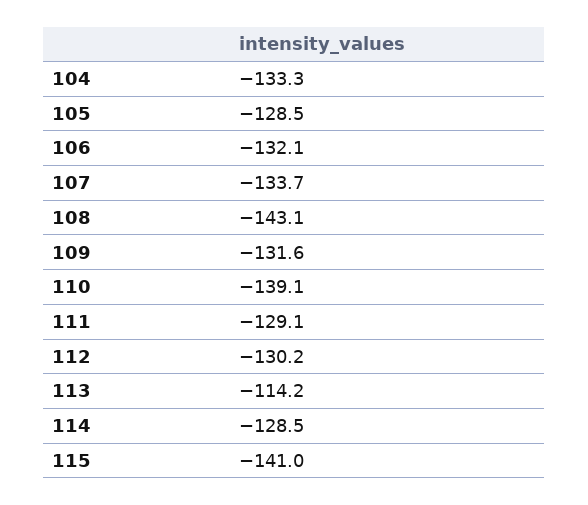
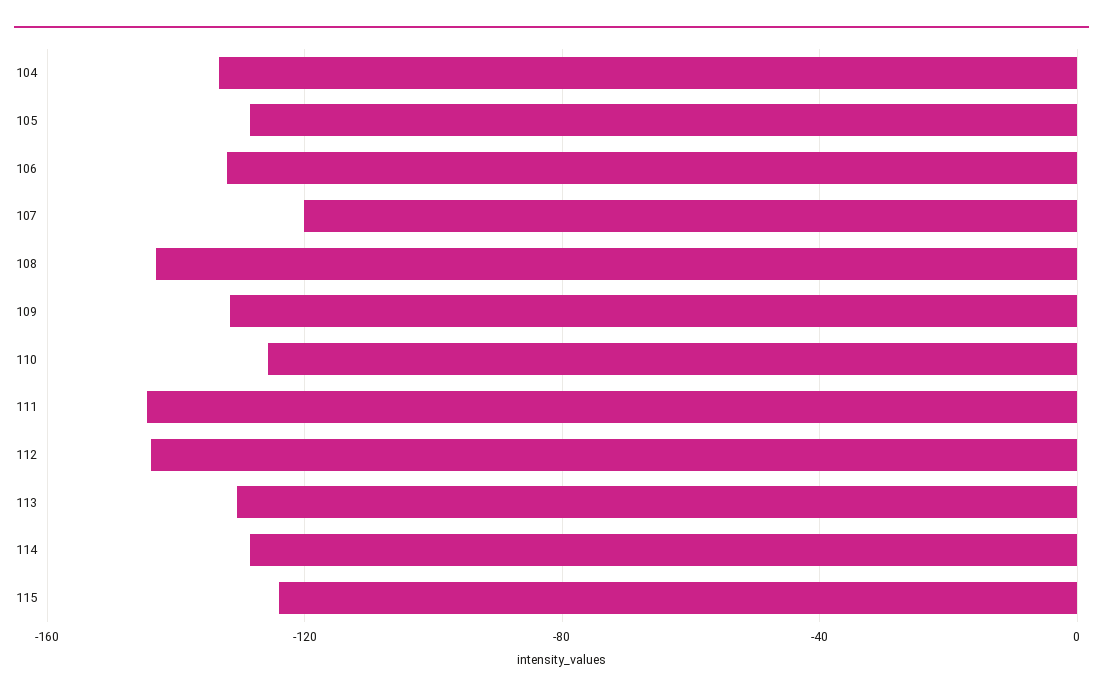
107: -133.7 -> -120
110: -139.1 -> -125
111: -129.1 -> -145
112: -130.2 -> -145
113: -114.2 -> -130
115: -141 -> -125

